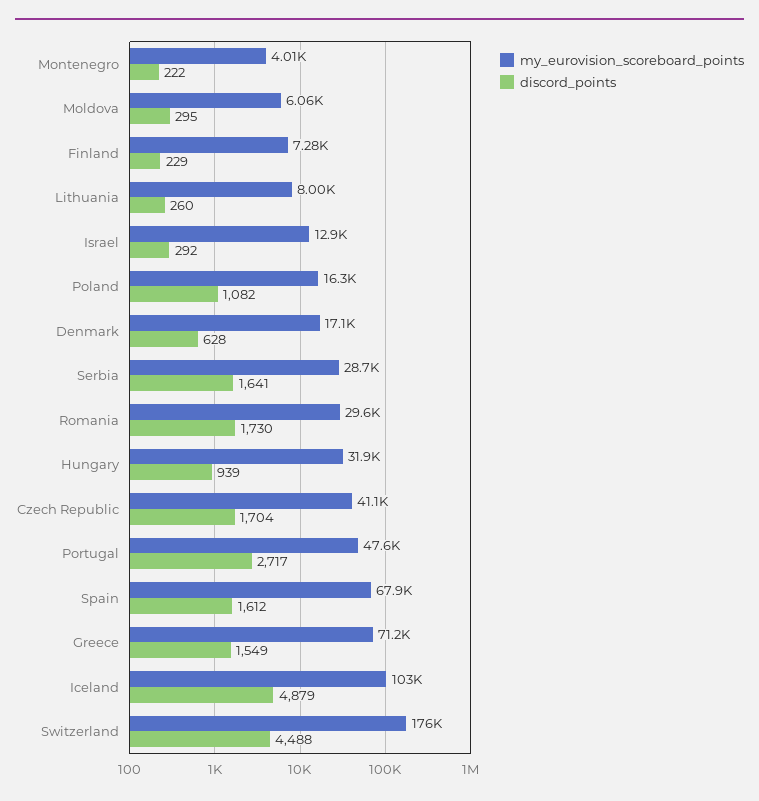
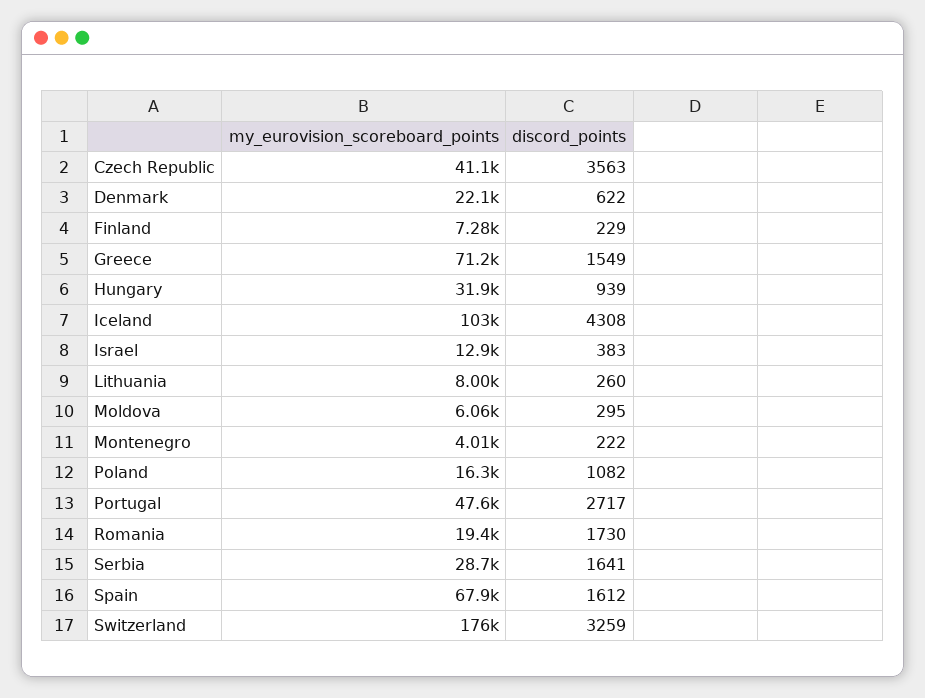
discord_points, Israel: 292 -> 383
my_eurovision_scoreboard_points, Denmark: 17100 -> 22100
discord_points, Denmark: 628 -> 622
my_eurovision_scoreboard_points, Romania: 29600 -> 19400
discord_points, Czech Republic: 1704 -> 3563
discord_points, Iceland: 4879 -> 4308
discord_points, Switzerland: 4488 -> 3259

